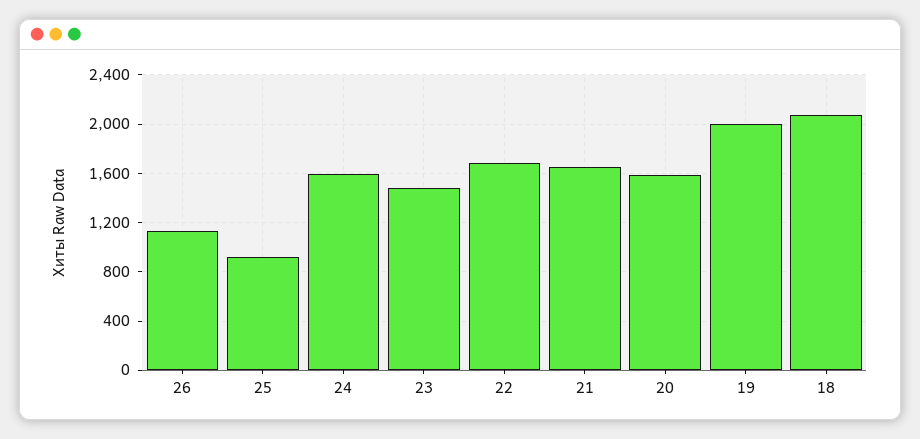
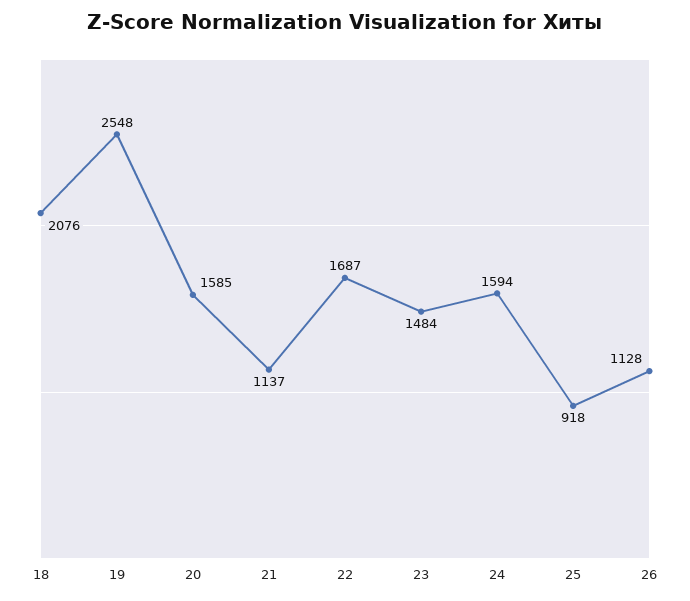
21: 1650 -> 1137
19: 2000 -> 2548

